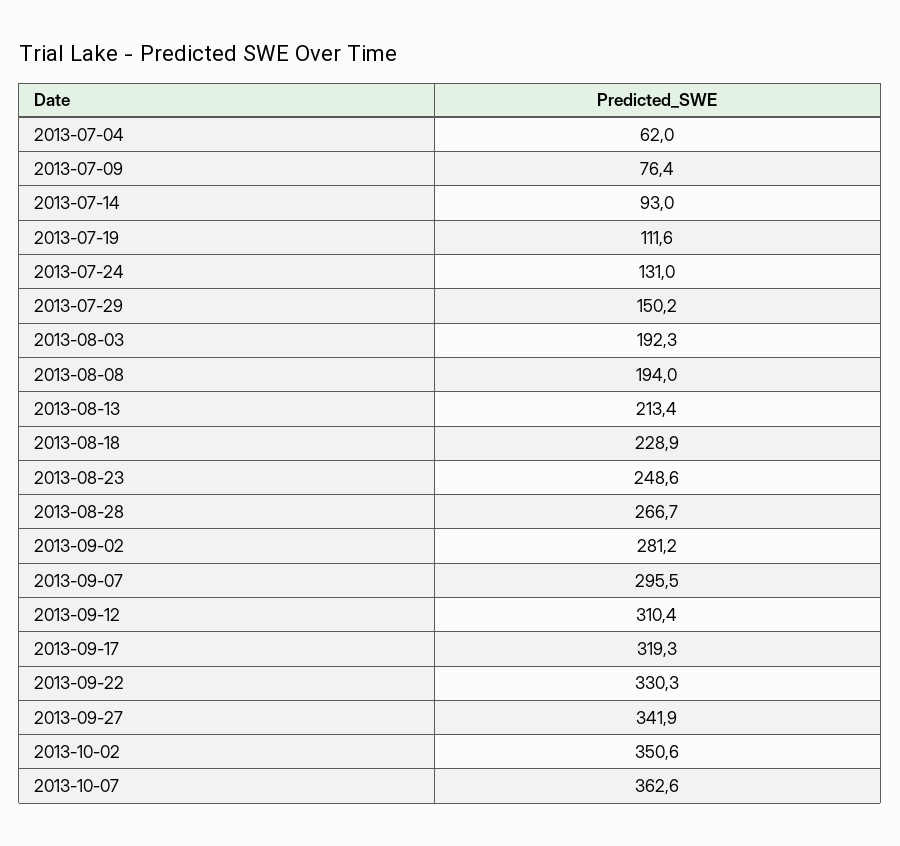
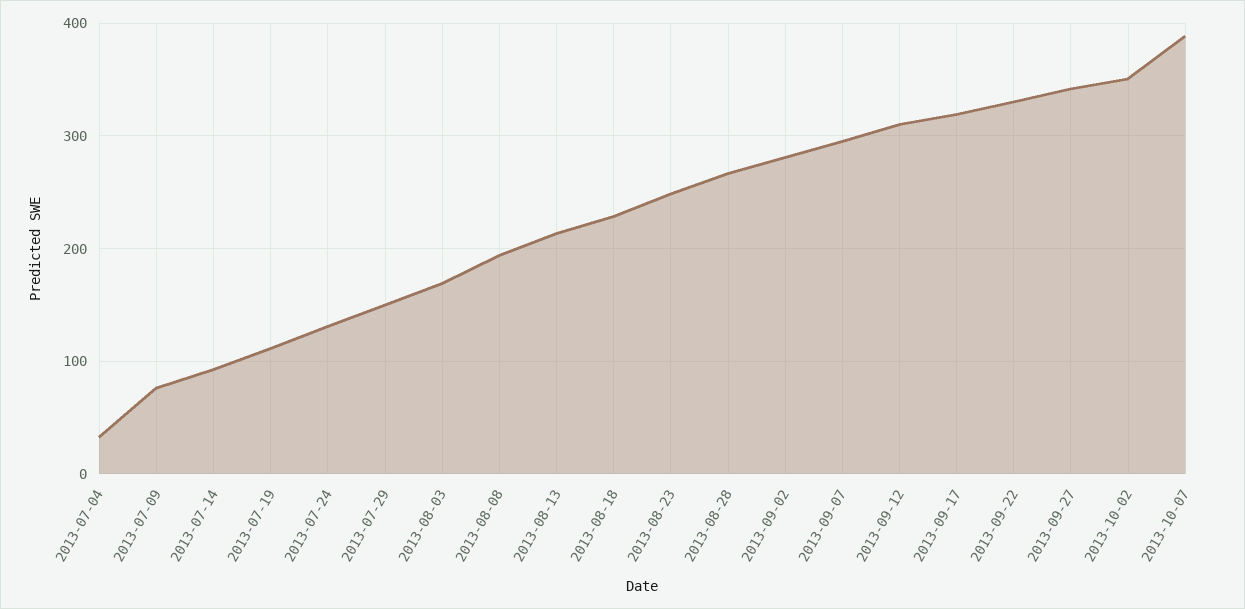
2013-07-04: 62 -> 30
2013-08-03: 192.3 -> 170
2013-10-07: 362.6 -> 390

